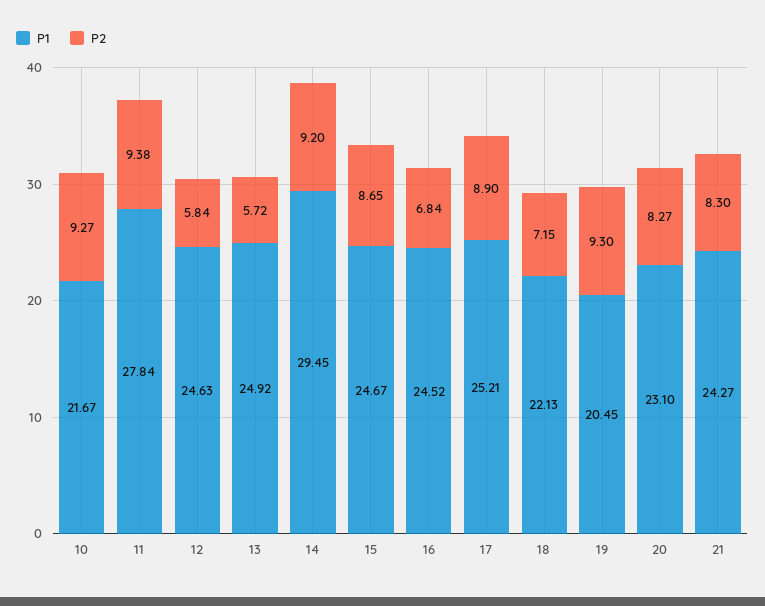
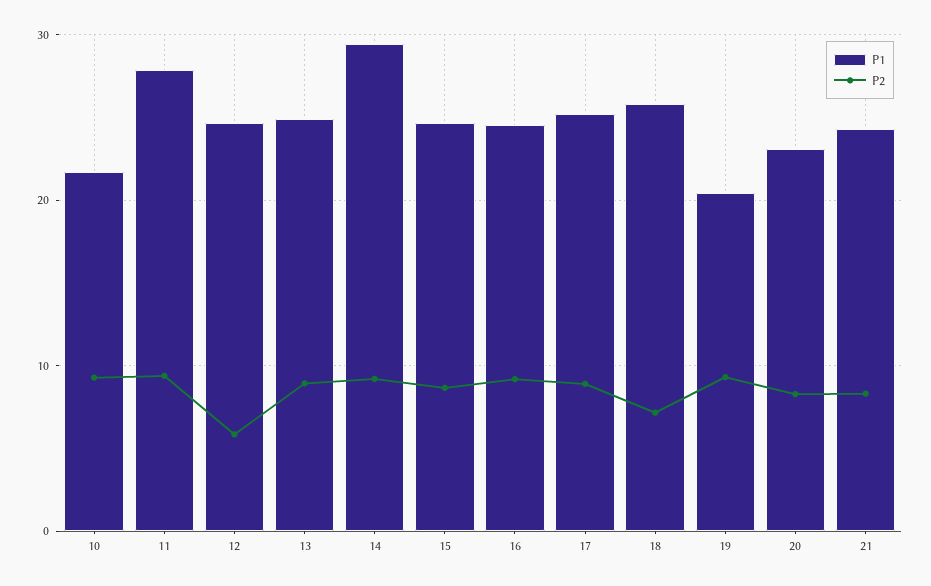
P2, 13: 5.72 -> 9
P2, 16: 6.84 -> 9
P1, 18: 22.13 -> 26

